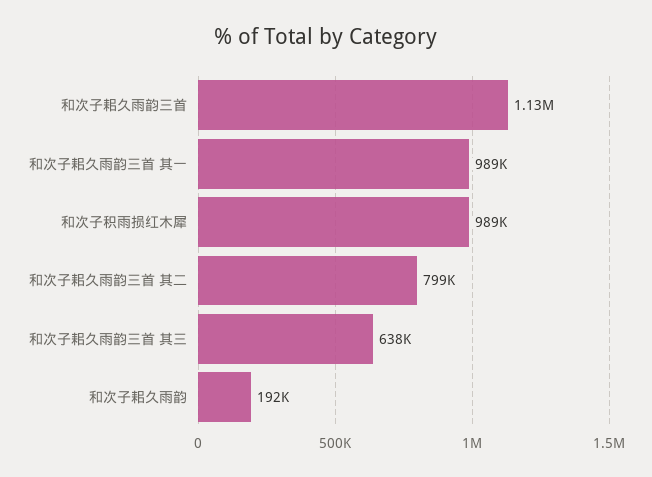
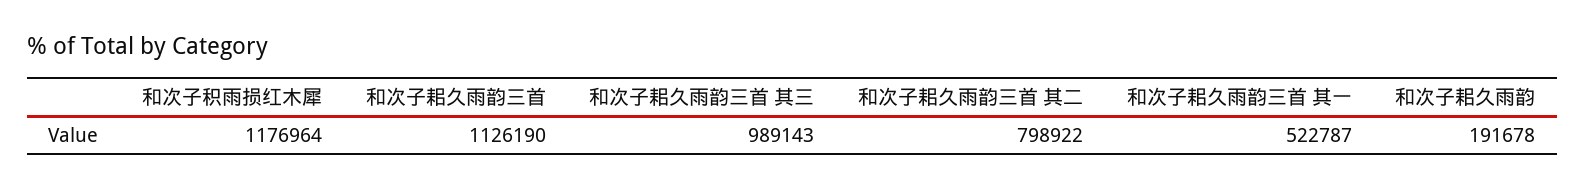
和次子耜久雨韵三首 其一: 989000 -> 522787
和次子积雨损红木犀: 989000 -> 1176964
和次子耜久雨韵三首 其三: 638000 -> 989143

